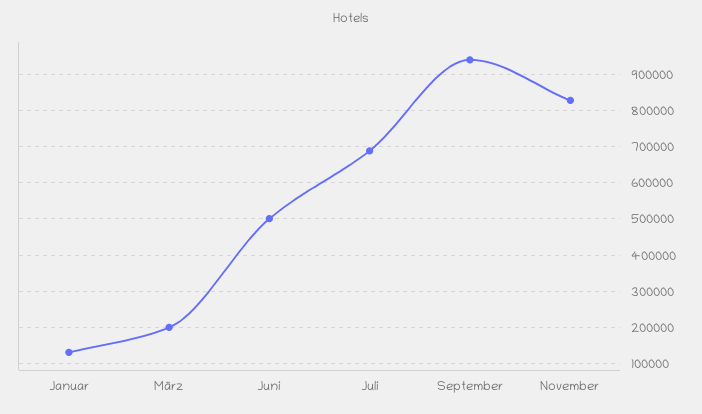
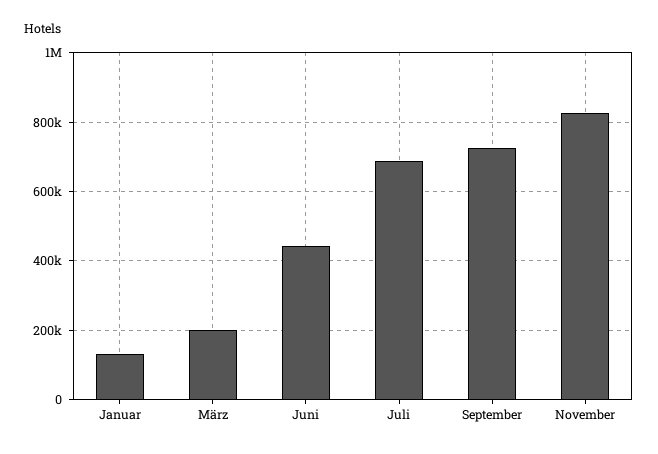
Juni: 500000 -> 440000
September: 940000 -> 720000

